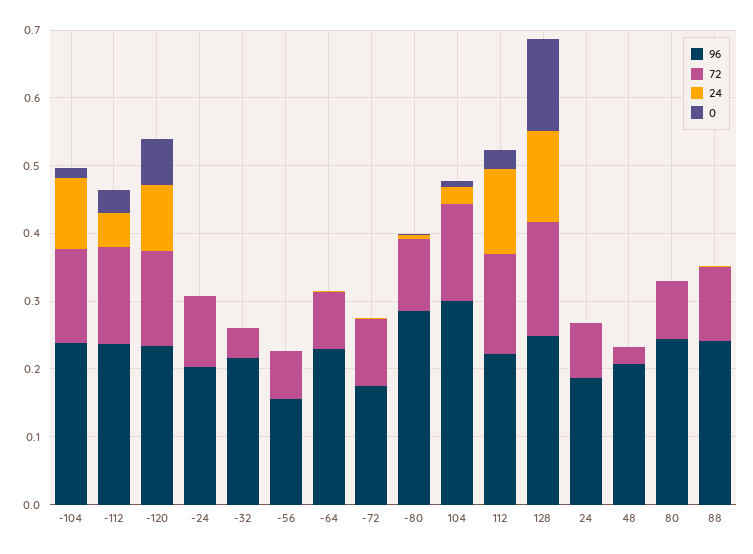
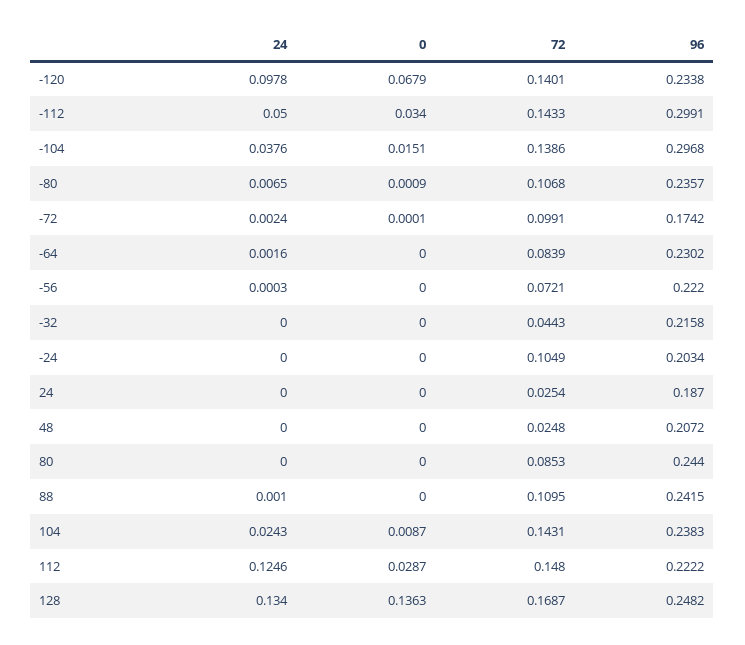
96, -104: 0.24 -> 0.2968
24, -104: 0.1 -> 0.0376
96, -112: 0.24 -> 0.2991
96, -56: 0.16 -> 0.222
96, -80: 0.28 -> 0.2357
96, 104: 0.3 -> 0.2383
72, 24: 0.08 -> 0.0254

